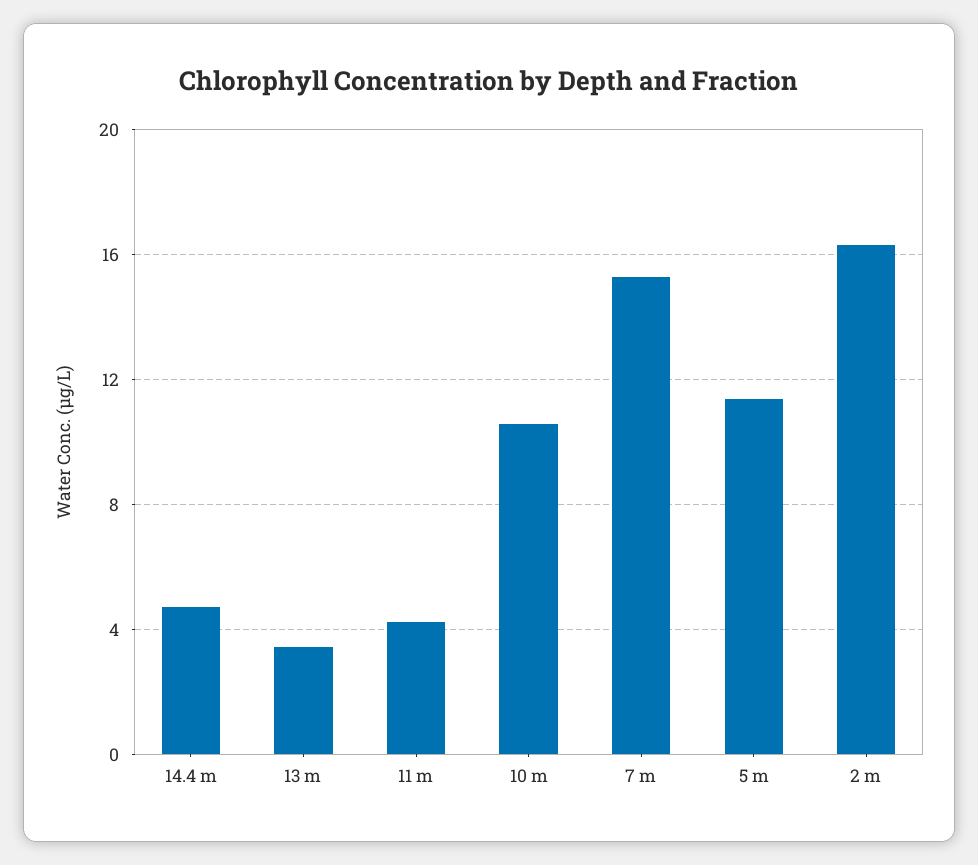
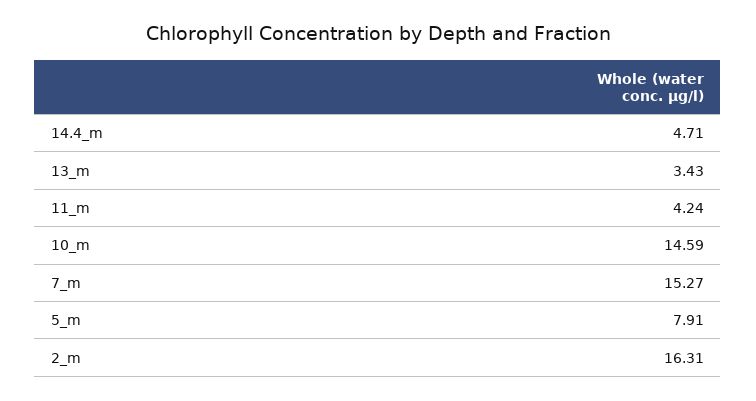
10 m: 10.5 -> 14.59
5 m: 11.5 -> 7.91

